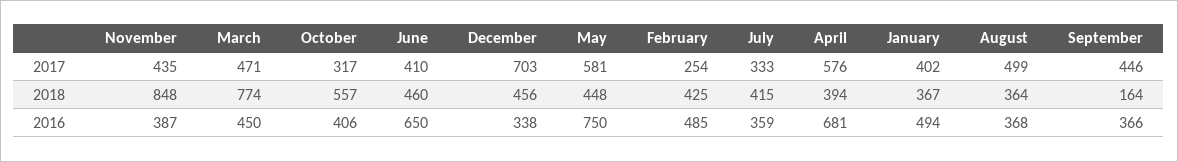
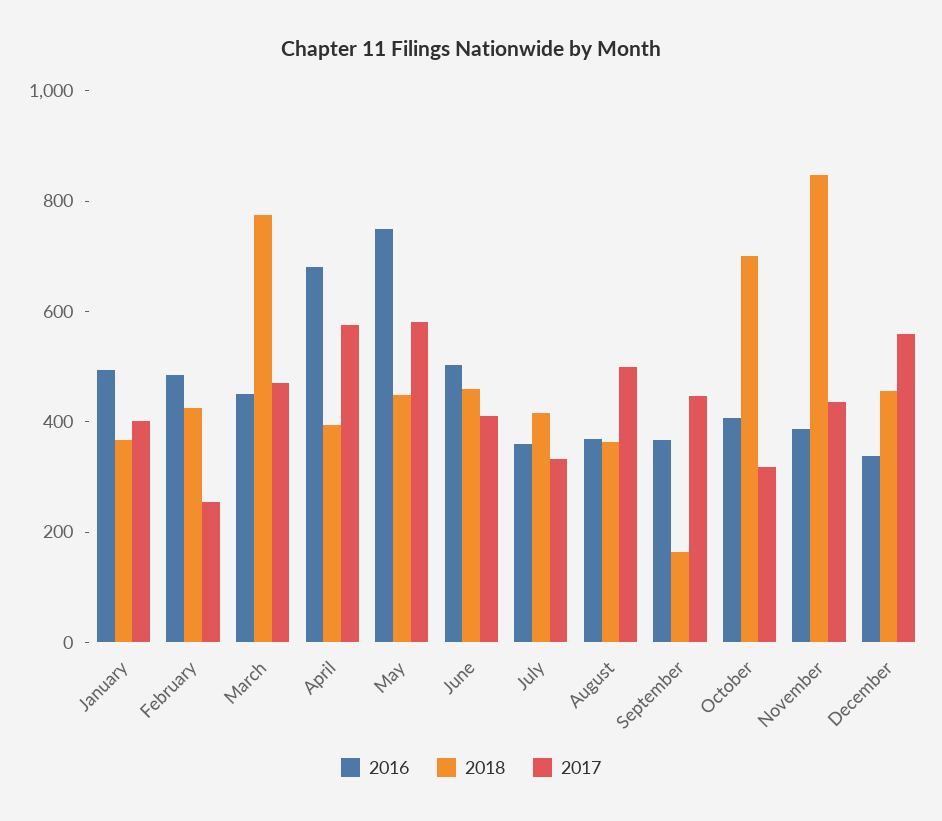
2017, December: 703 -> 550
2018, October: 557 -> 700
2016, June: 650 -> 500

